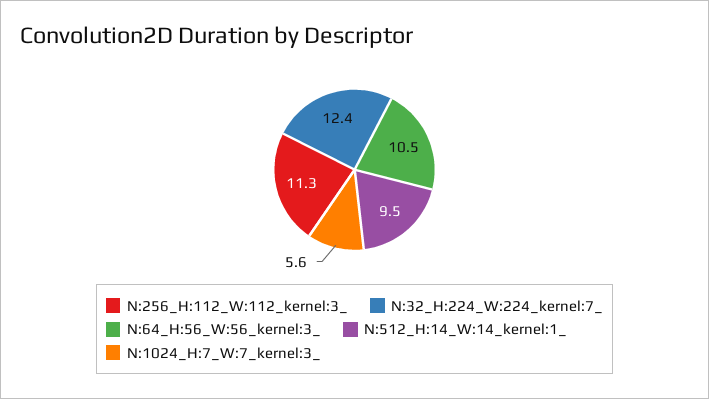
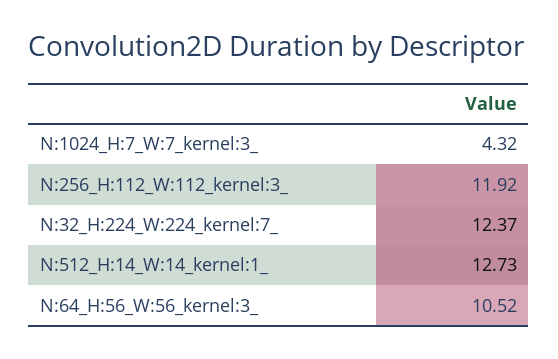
N:256_H:112_W:112_kernel:3_: 11.3 -> 11.92
N:512_H:14_W:14_kernel:1_: 9.5 -> 12.73
N:1024_H:7_W:7_kernel:3_: 5.6 -> 4.32

